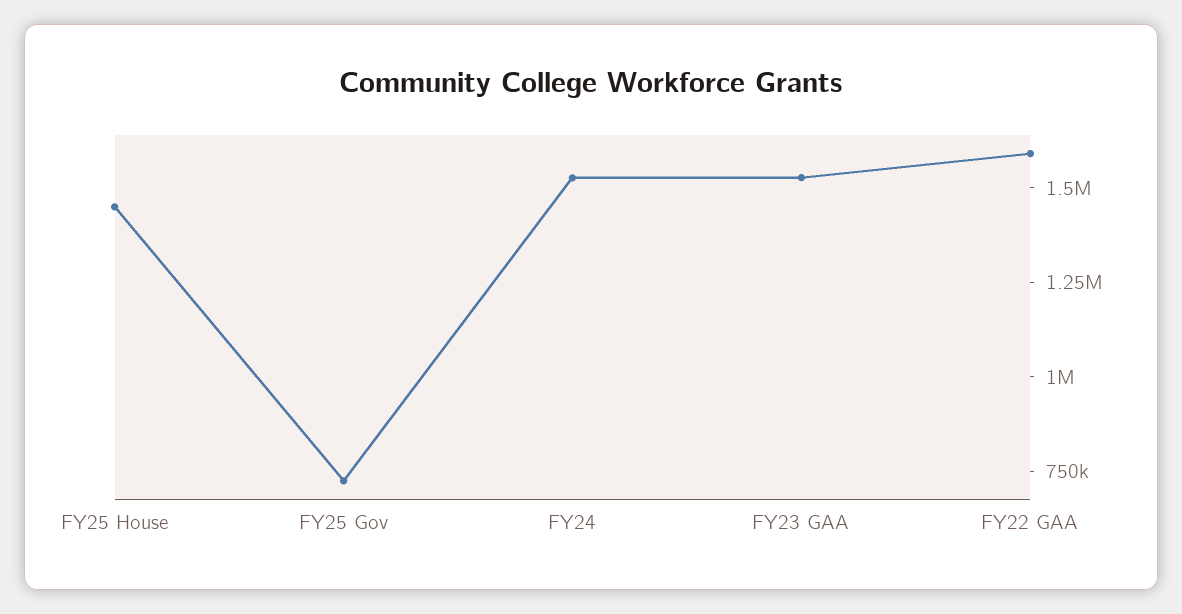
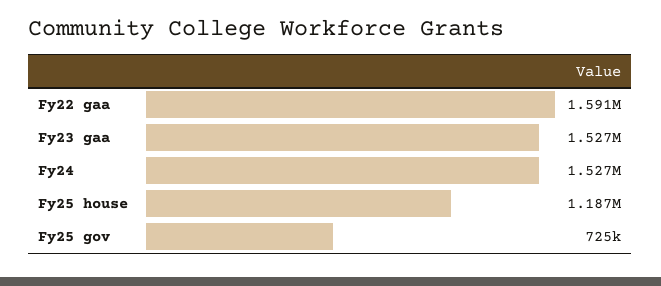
FY25 House: 1450000 -> 1187000

